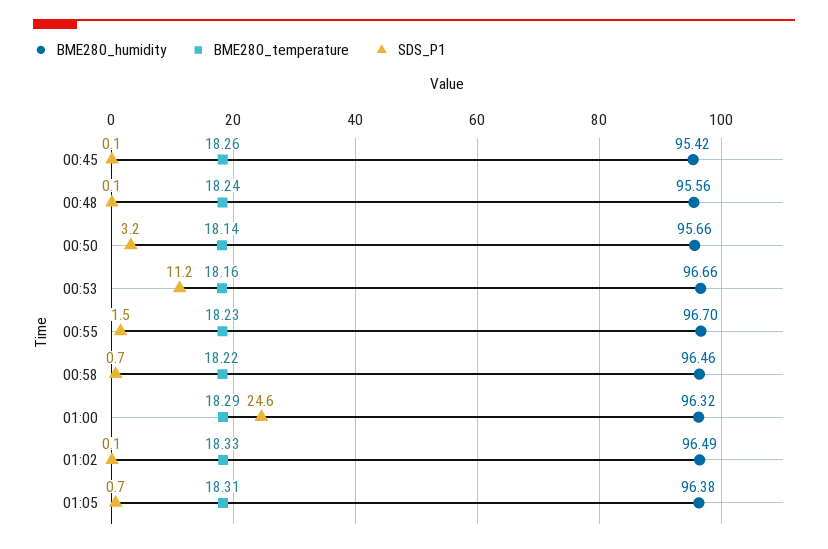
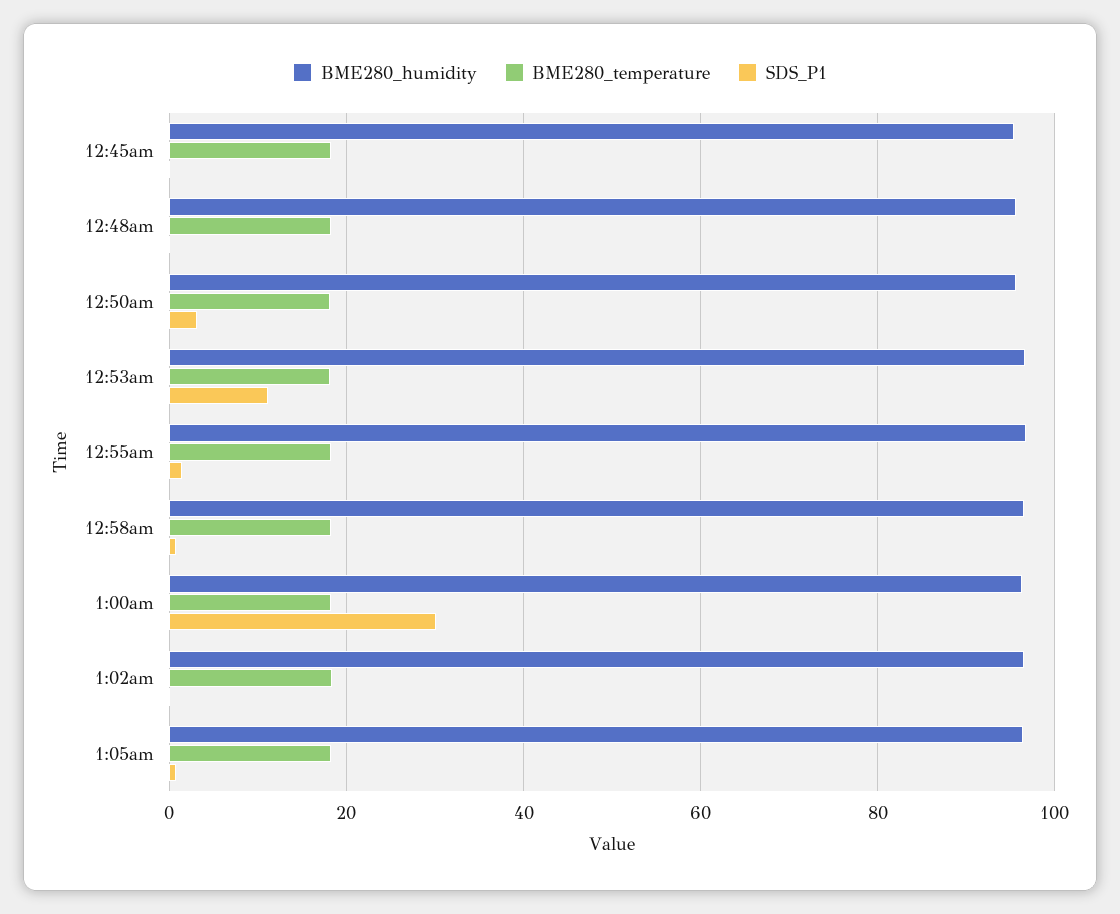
SDS_P1, 01:00: 24.6 -> 30

